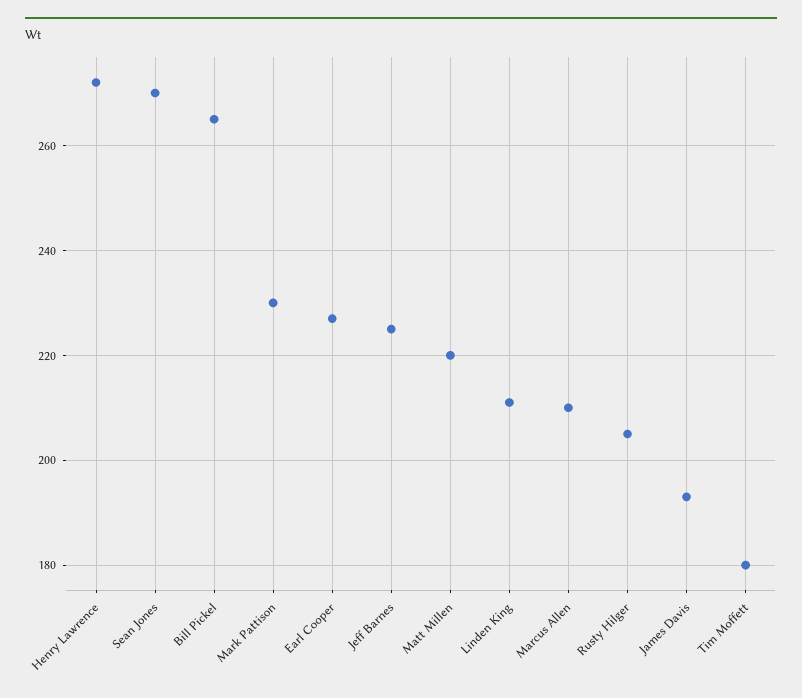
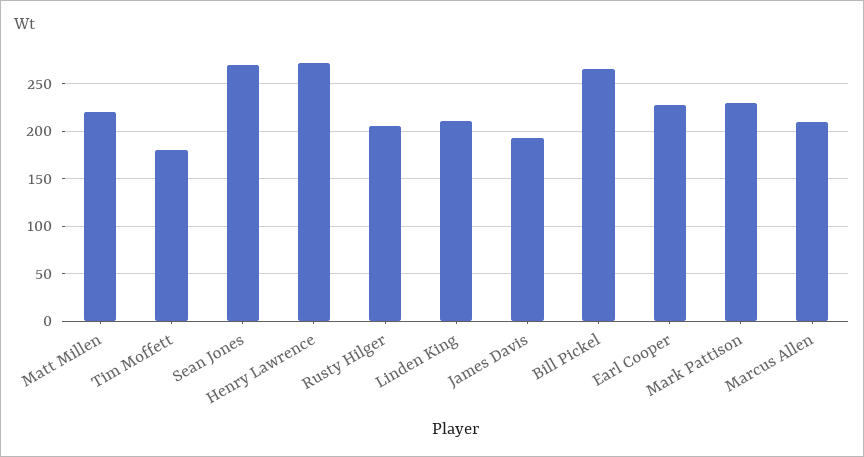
Jeff Barnes: 225 -> none

